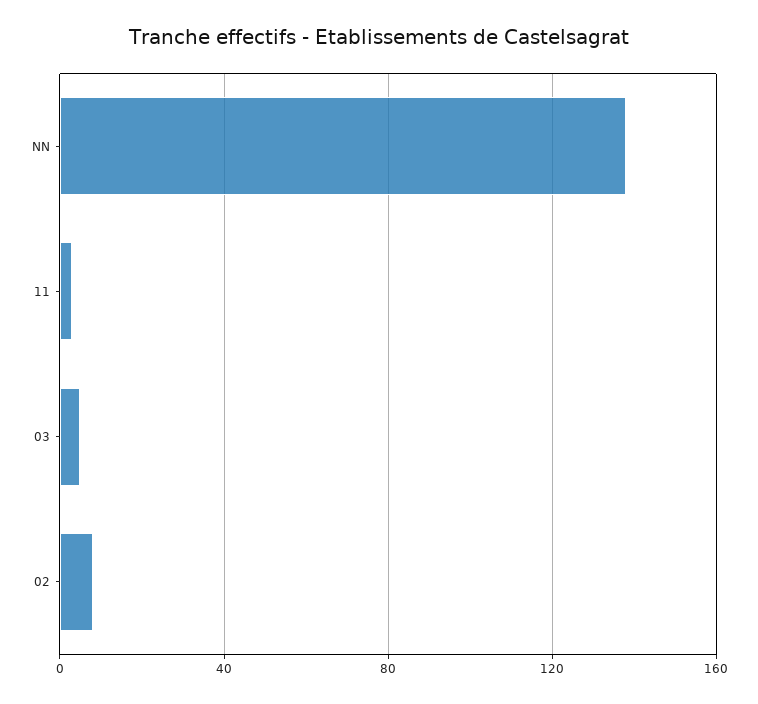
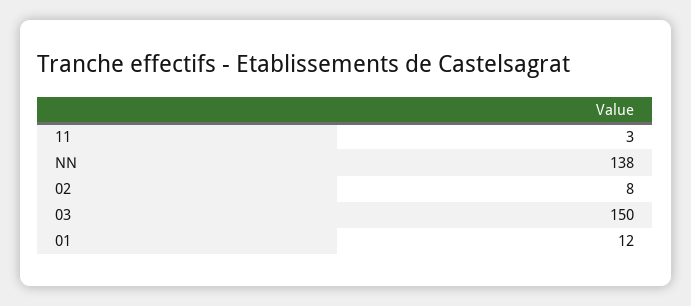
03: 5 -> 150
01: none -> 12

